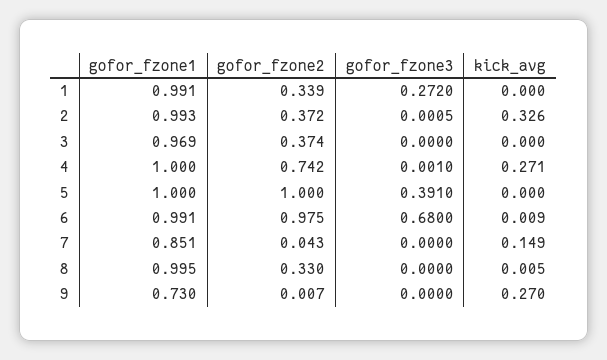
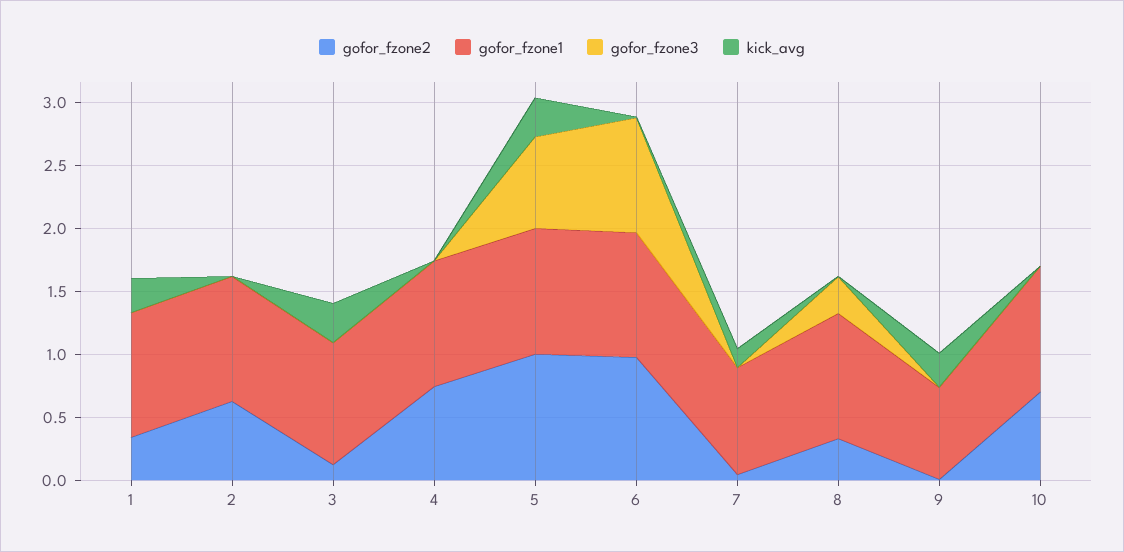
gofor_fzone3, 1: 0.272 -> 0
kick_avg, 1: 0 -> 0.3
gofor_fzone2, 2: 0.372 -> 0.6
kick_avg, 2: 0.326 -> 0
gofor_fzone2, 3: 0.374 -> 0.1
kick_avg, 3: 0 -> 0.3
kick_avg, 4: 0.271 -> 0
gofor_fzone3, 5: 0.391 -> 0.7
kick_avg, 5: 0 -> 0.3
gofor_fzone3, 6: 0.68 -> 0.9
gofor_fzone3, 8: 0 -> 0.3
gofor_fzone2, 10: none -> 0.7
gofor_fzone1, 10: none -> 1
gofor_fzone3, 10: none -> 0
kick_avg, 10: none -> 0

